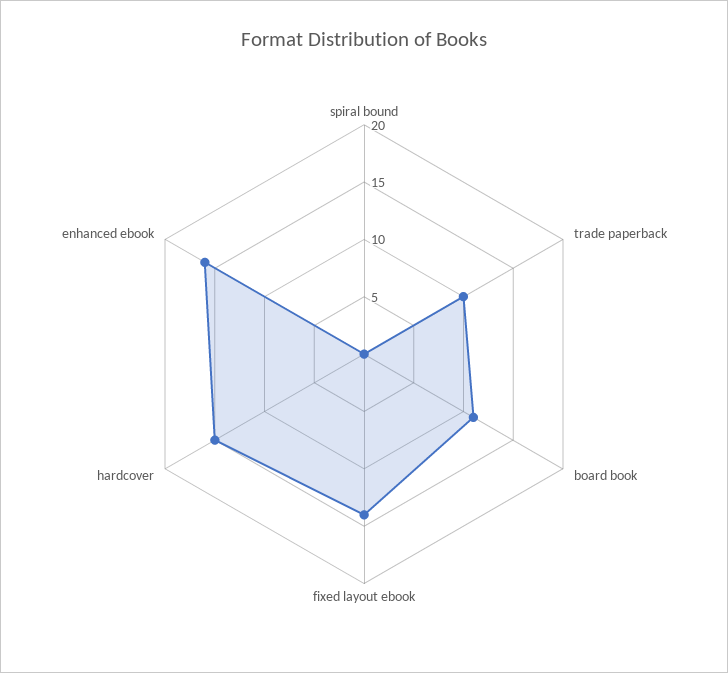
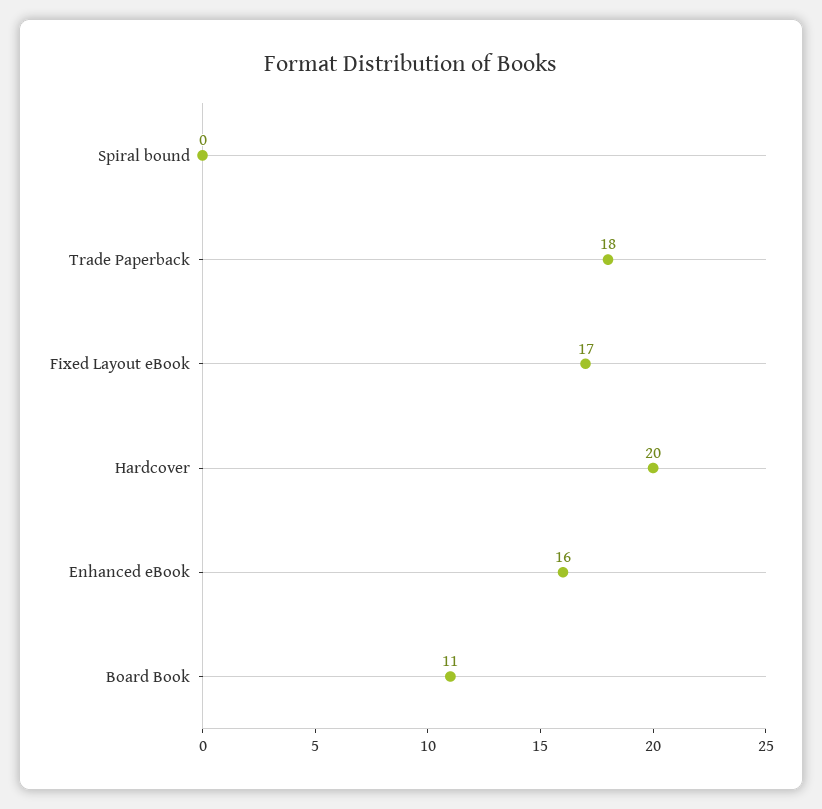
trade paperback: 10 -> 18
fixed layout ebook: 14 -> 17
hardcover: 15 -> 20

